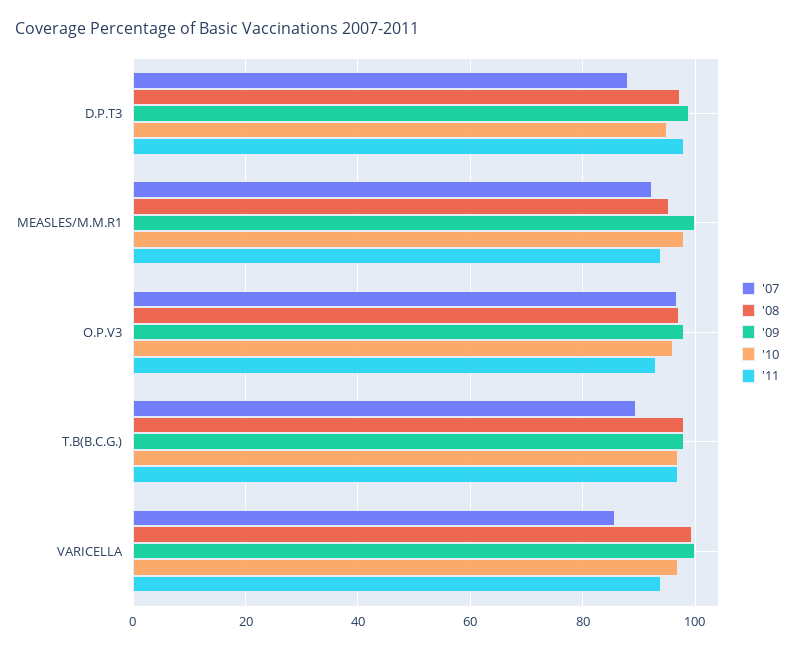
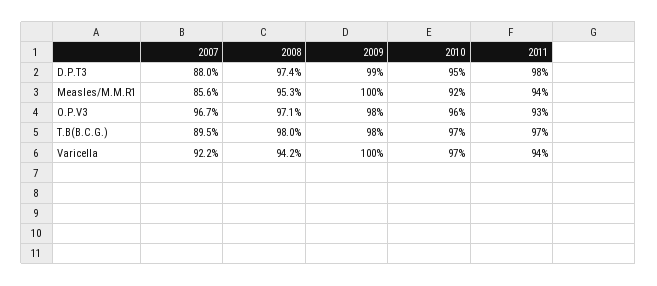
'07, MEASLES/M.M.R1: 92 -> 85.6
'10, MEASLES/M.M.R1: 98 -> 92
'07, VARICELLA: 86 -> 92.2
'08, VARICELLA: 100 -> 94.2

